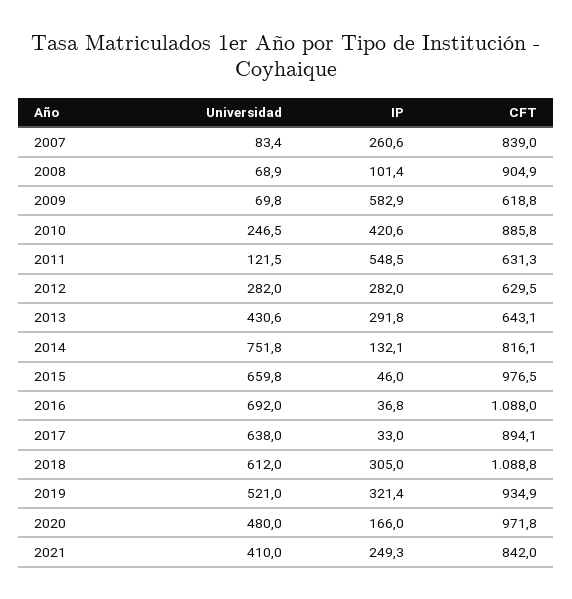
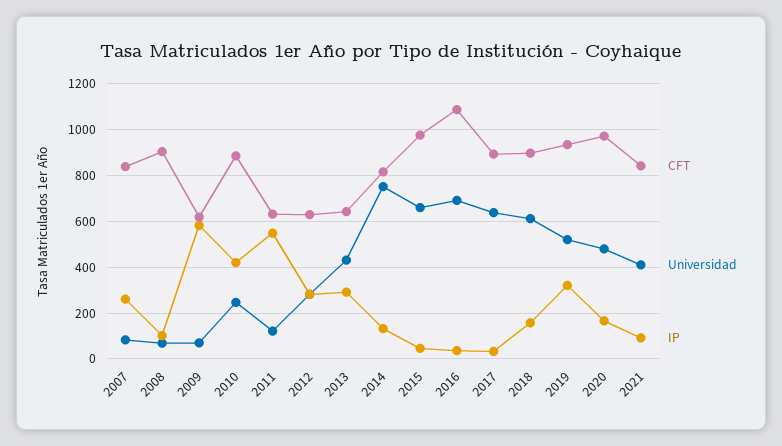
IP, 2018: 305 -> 150
CFT, 2018: 1088.8 -> 900
IP, 2021: 249.3 -> 100

